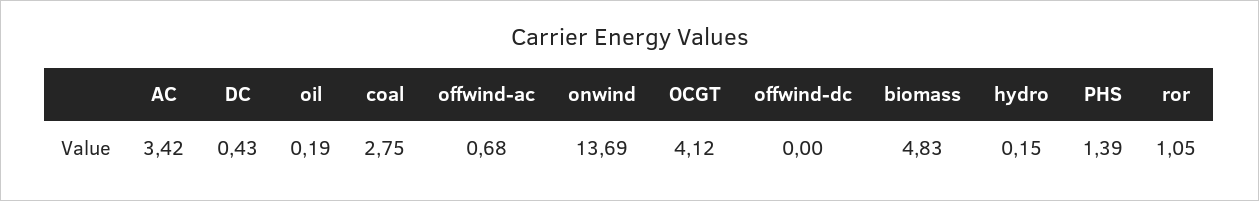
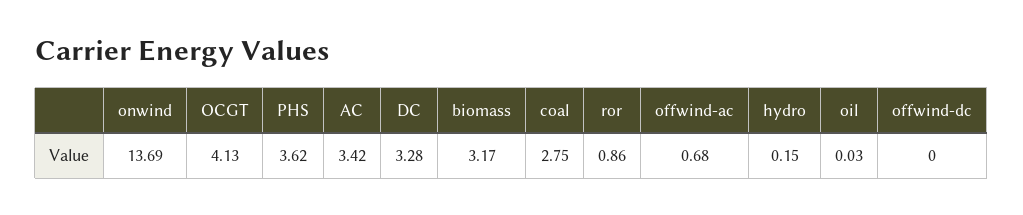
DC: 0.43 -> 3.28
oil: 0.19 -> 0.03
OCGT: 4.12 -> 4.13
biomass: 4.83 -> 3.17
PHS: 1.39 -> 3.62
ror: 1.05 -> 0.86

